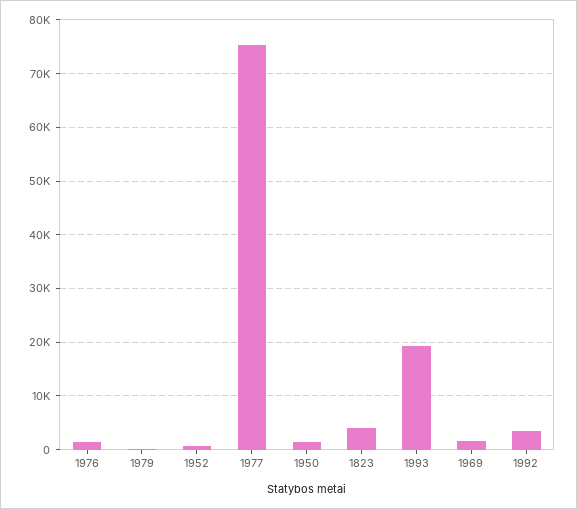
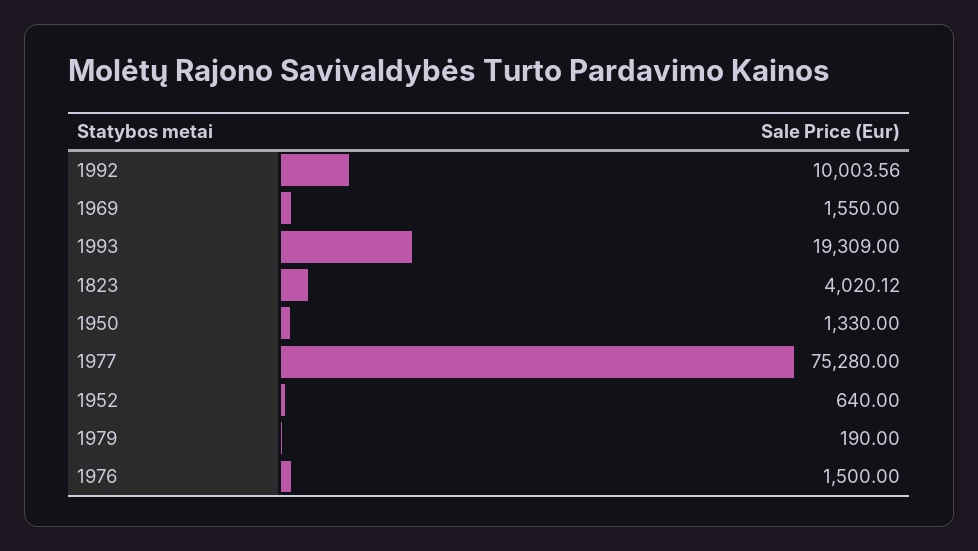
1992: 4000 -> 10003.56

